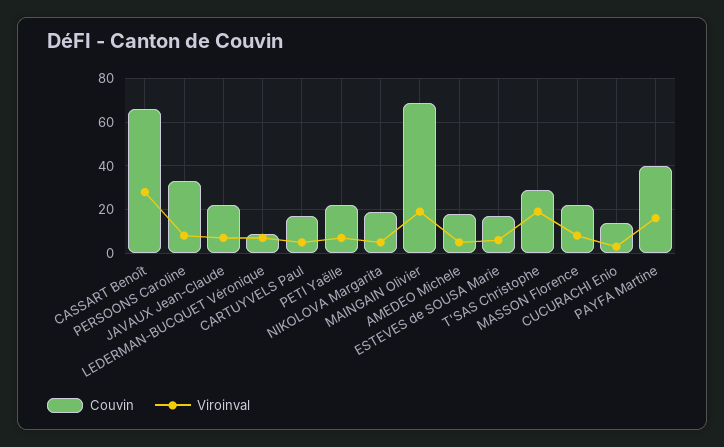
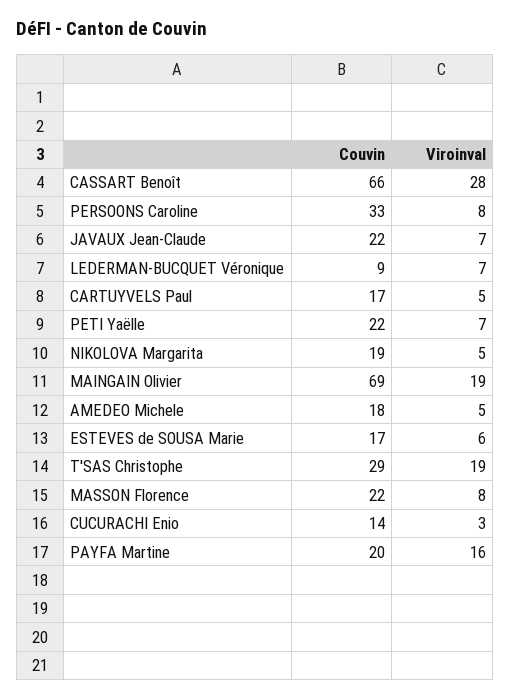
Couvin, PAYFA Martine: 40 -> 20

